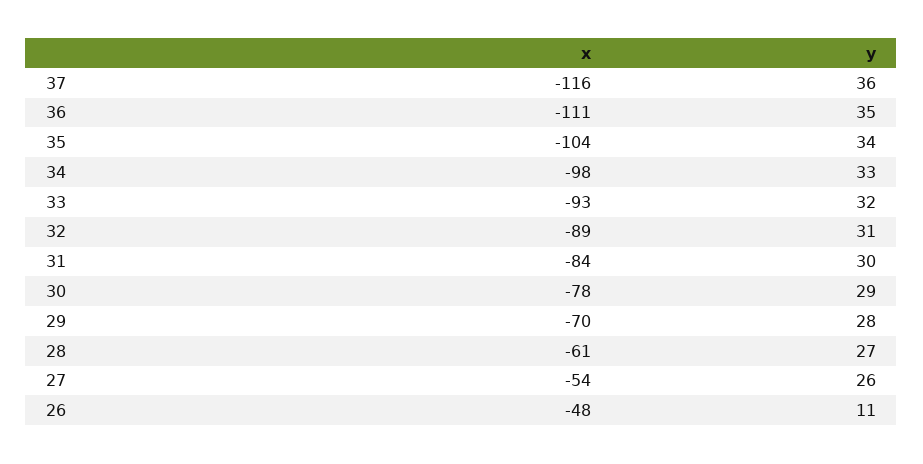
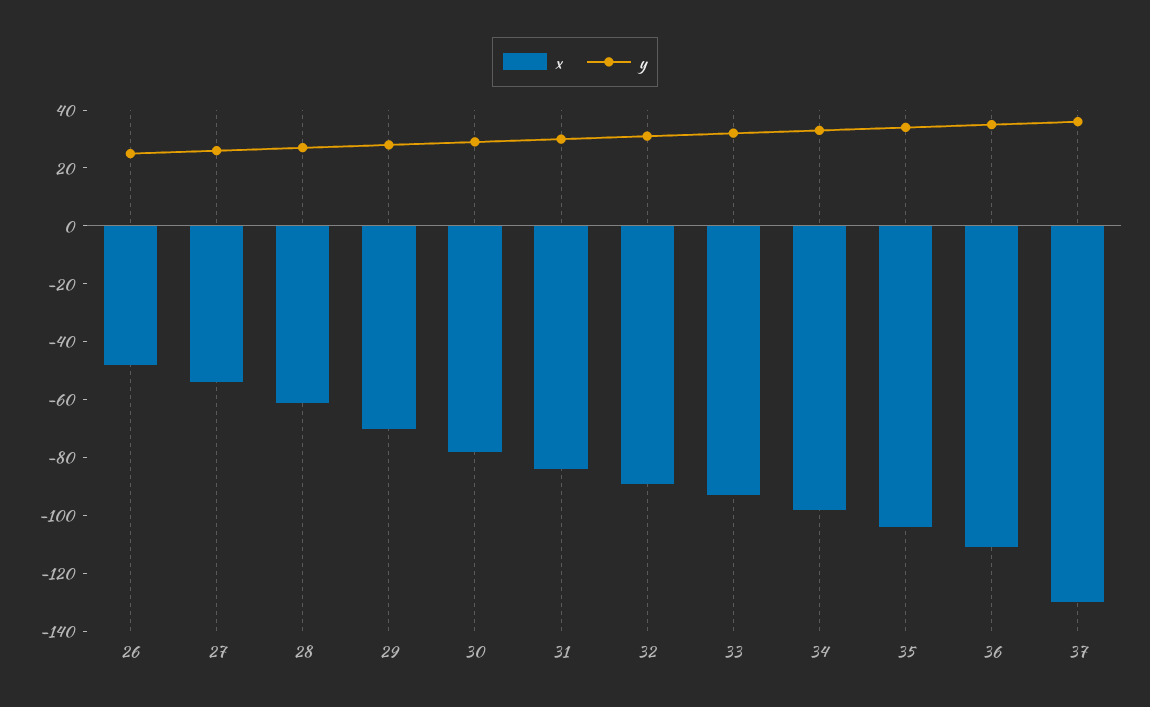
x, 37: -116 -> -130
y, 26: 11 -> 25

